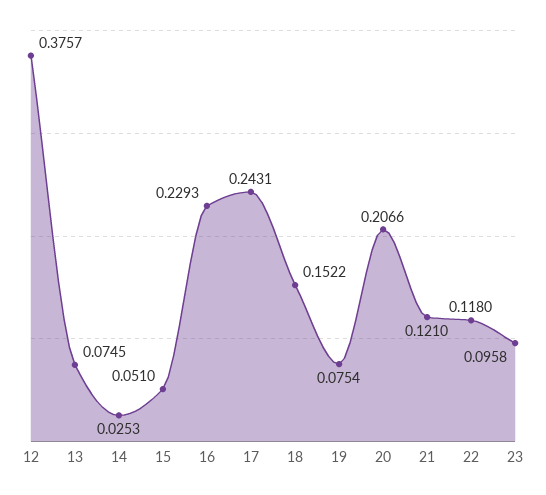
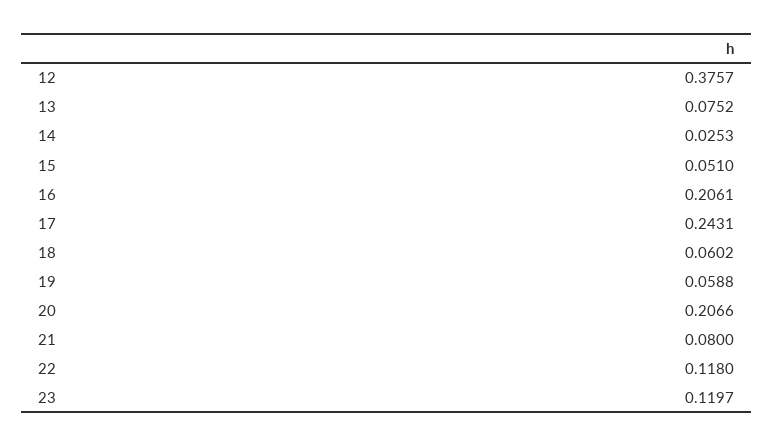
13: 0.0745 -> 0.0752
16: 0.2293 -> 0.2061
18: 0.1522 -> 0.0602
19: 0.0754 -> 0.0588
21: 0.121 -> 0.08
23: 0.0958 -> 0.1197

